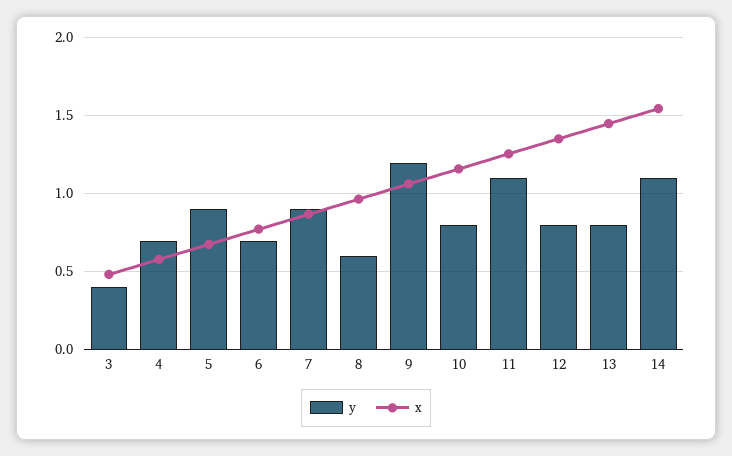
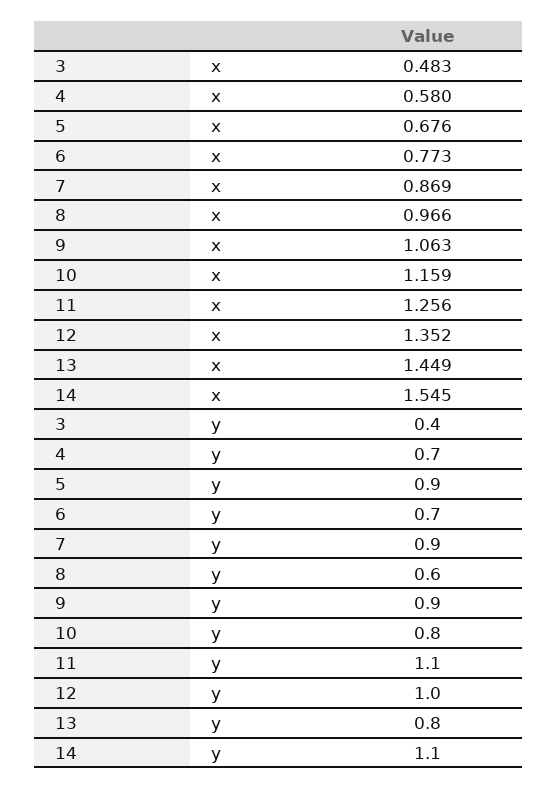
y, 9: 1.2 -> 0.9
y, 12: 0.8 -> 1

